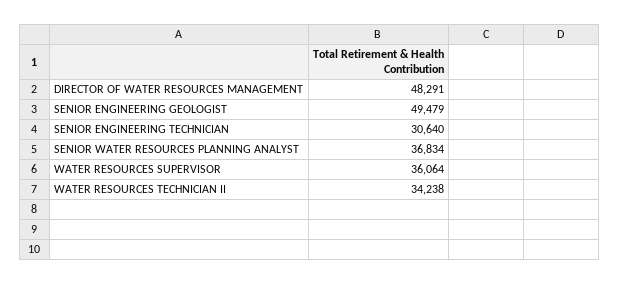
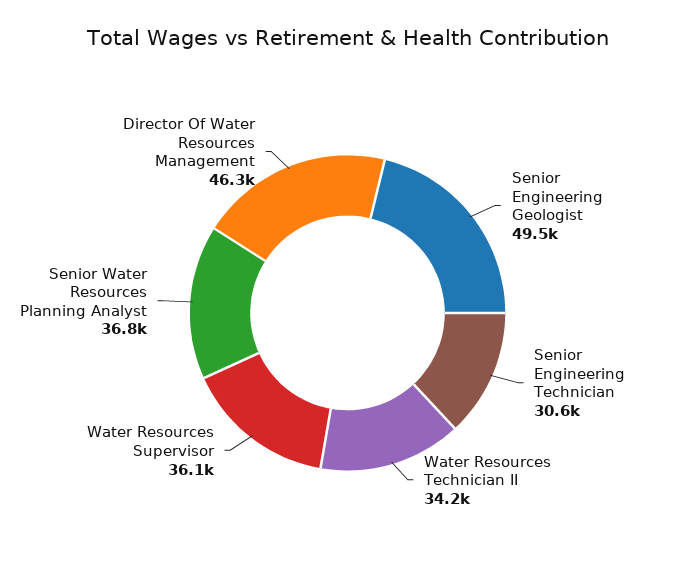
DIRECTOR OF WATER RESOURCES MANAGEMENT: 48291 -> 46300

